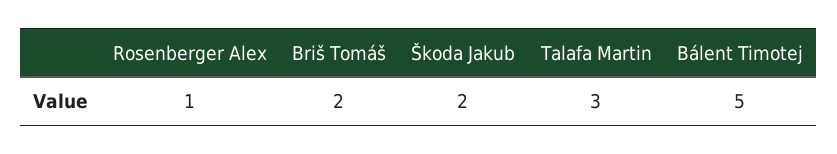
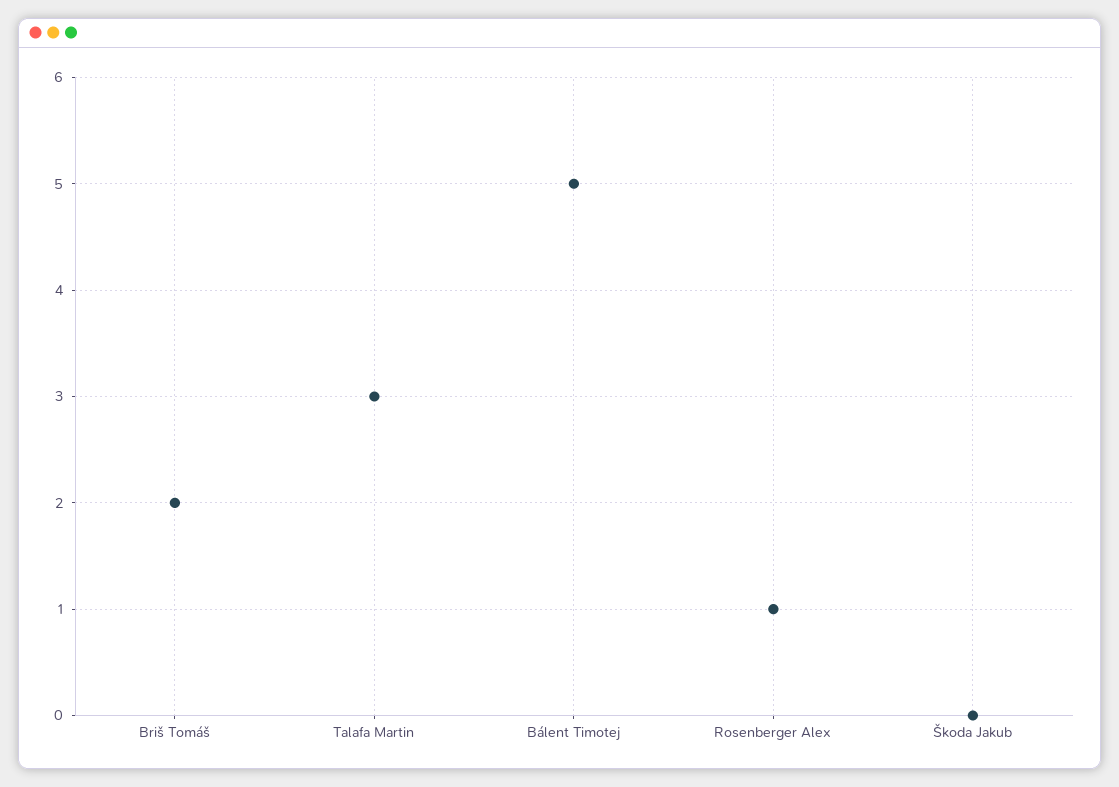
Škoda Jakub: 2 -> 0

